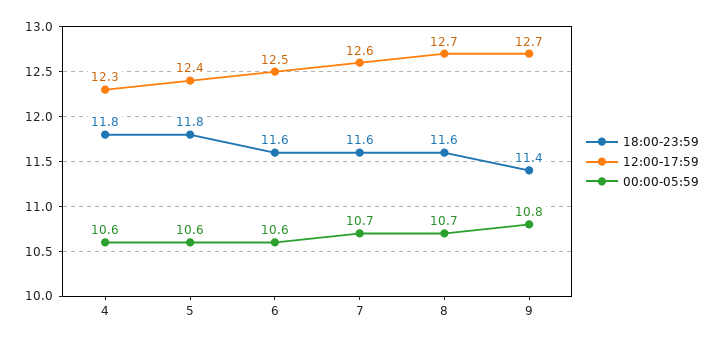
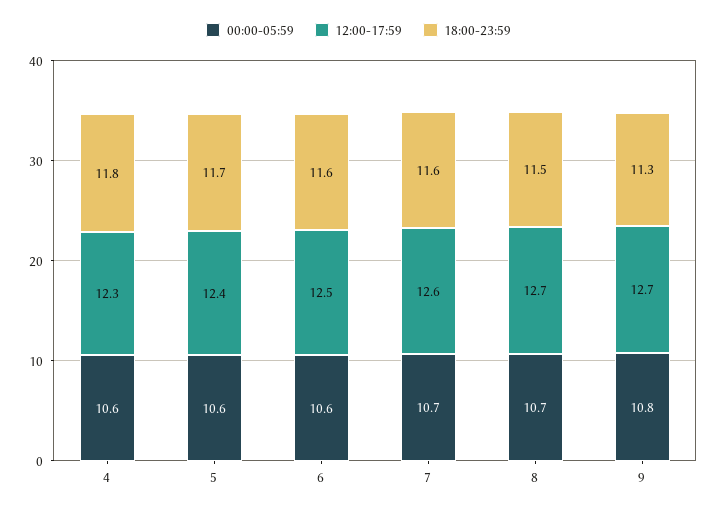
18:00-23:59, 5: 11.8 -> 11.7
18:00-23:59, 8: 11.6 -> 11.5
18:00-23:59, 9: 11.4 -> 11.3

